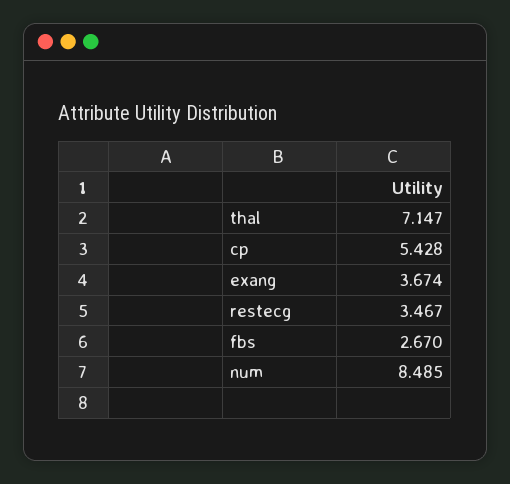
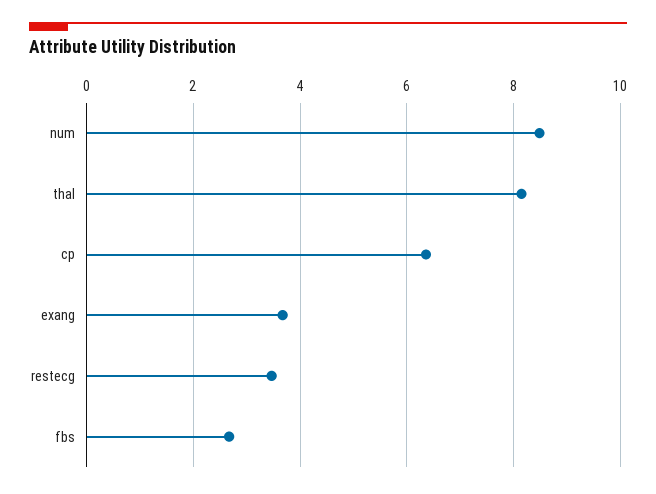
thal: 7.147 -> 8.2
cp: 5.428 -> 6.4

